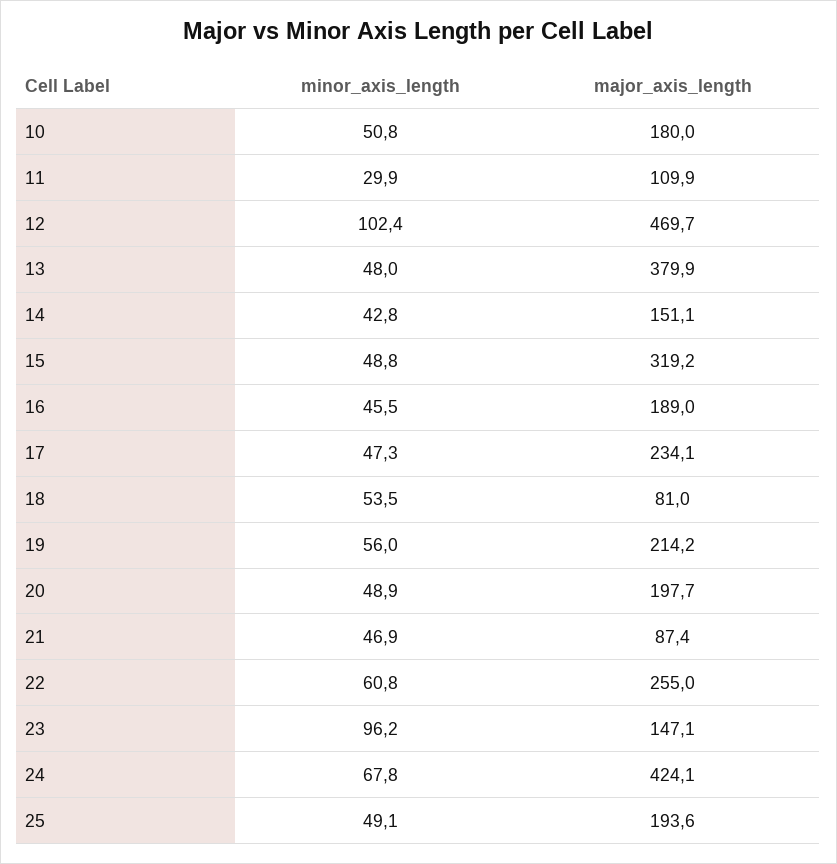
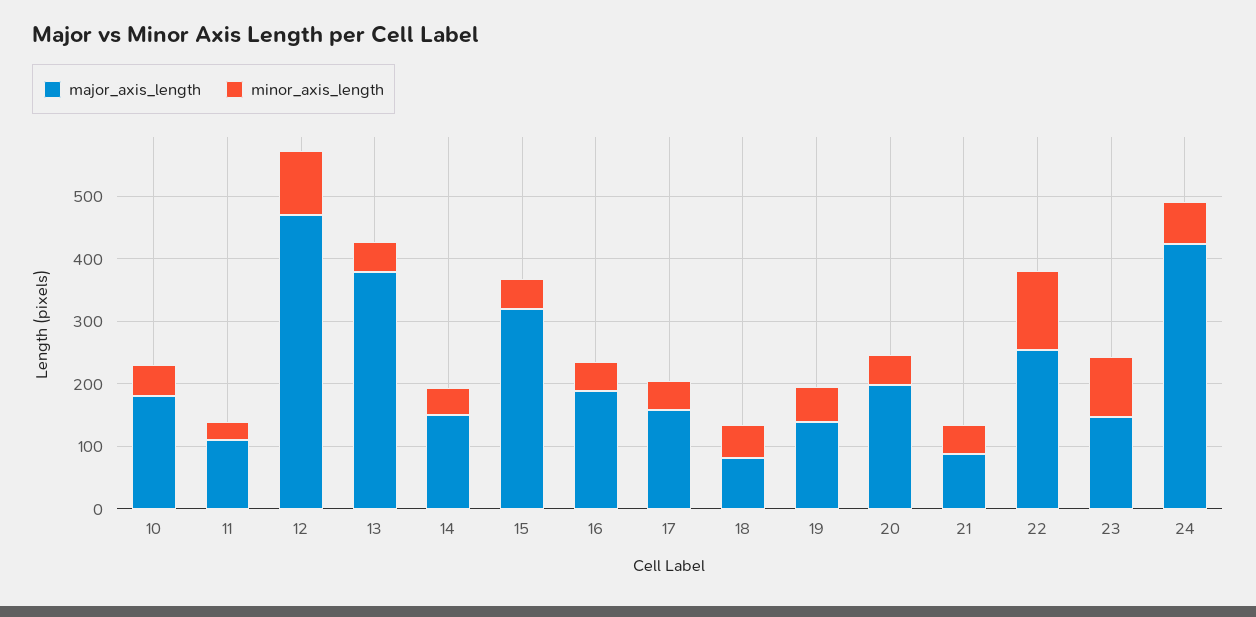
major_axis_length, 17: 234.1 -> 160
major_axis_length, 19: 214.2 -> 140
minor_axis_length, 22: 60.8 -> 120
minor_axis_length, 25: 49.1 -> none
major_axis_length, 25: 193.6 -> none

